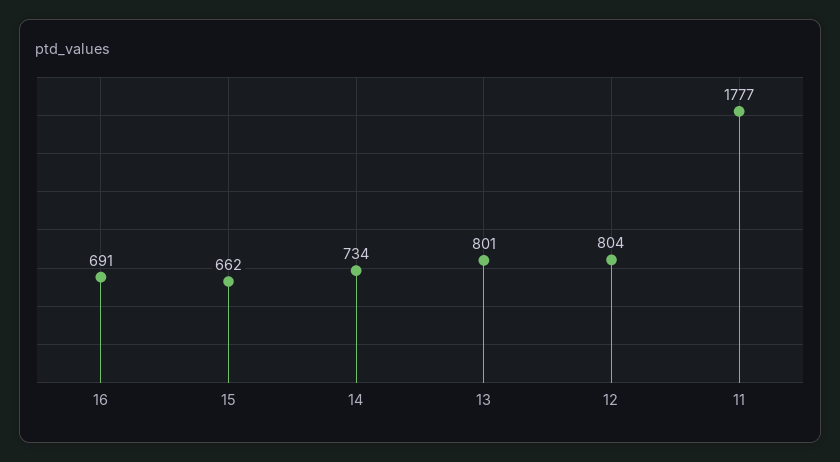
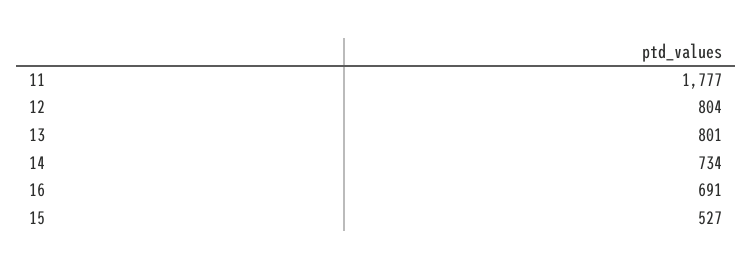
15: 662 -> 527

